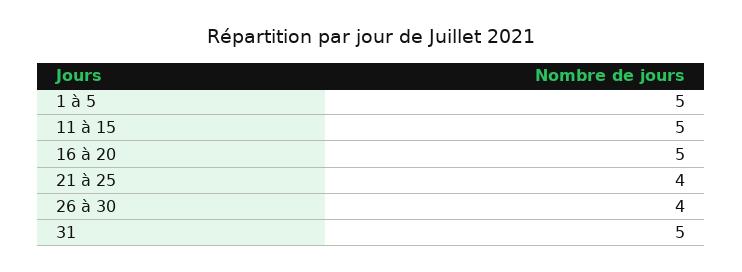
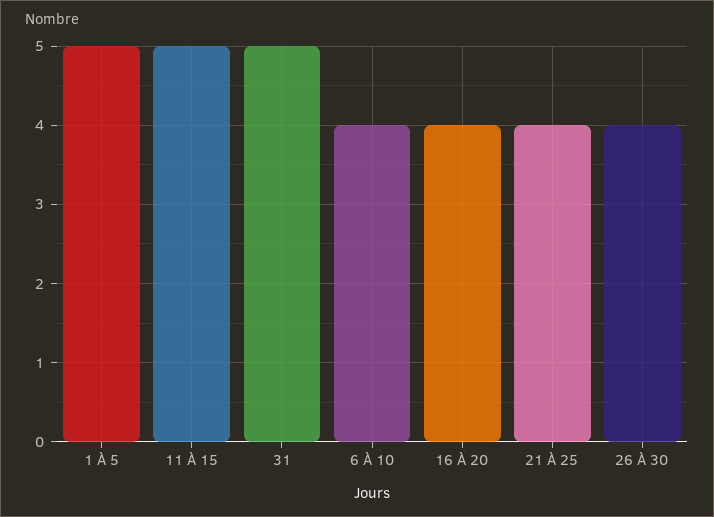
16 à 20: 5 -> 4
6 À 10: none -> 4

